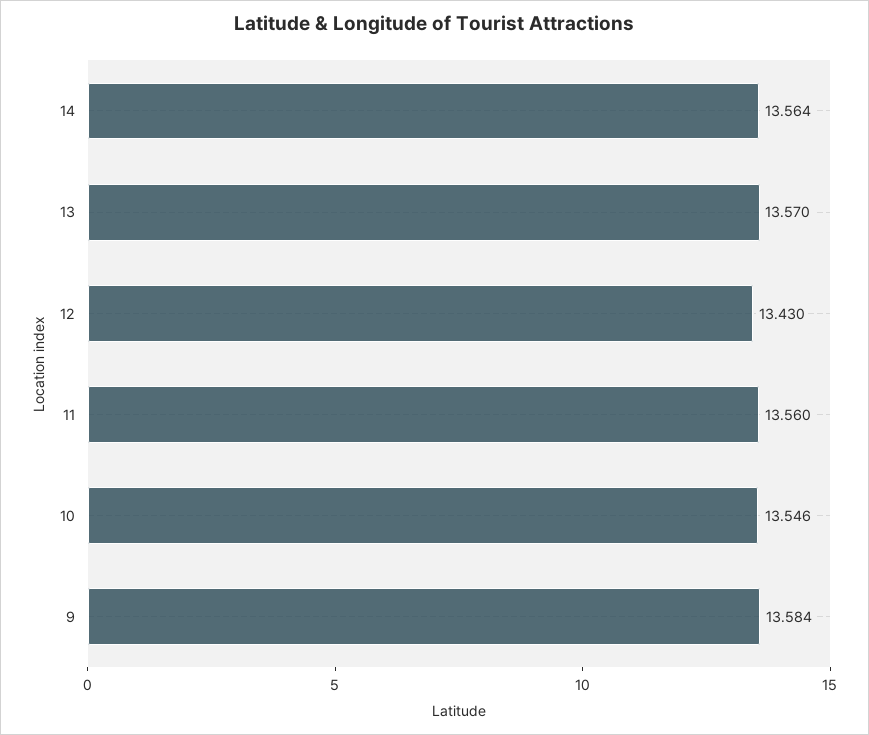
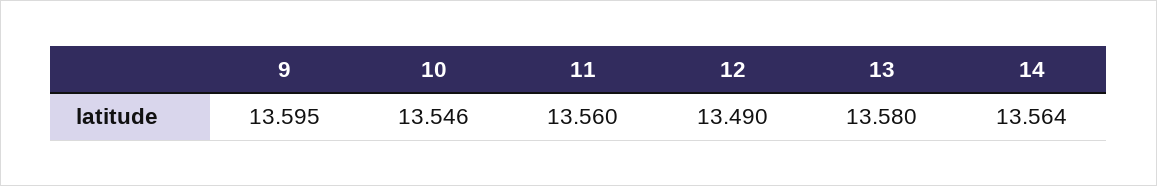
13: 13.57 -> 13.58
12: 13.43 -> 13.49
9: 13.584 -> 13.595

